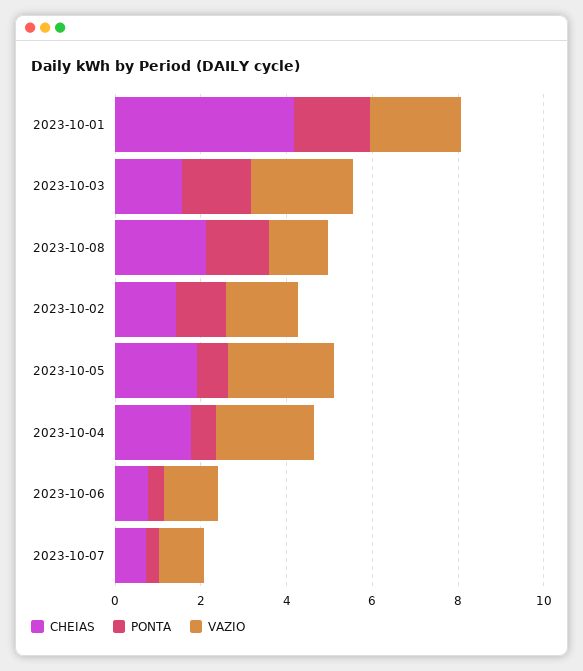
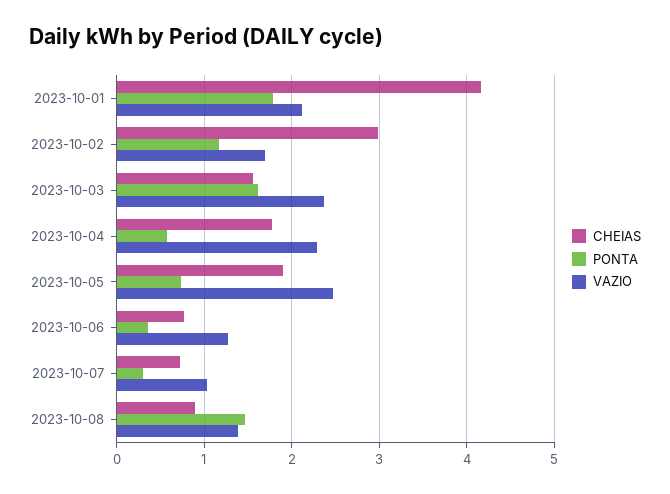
CHEIAS, 2023-10-08: 2 -> 0.9
CHEIAS, 2023-10-02: 1.5 -> 3

